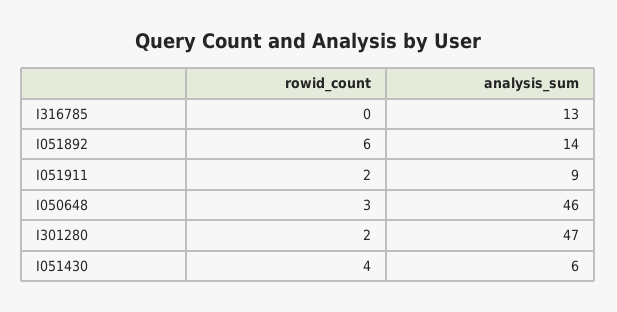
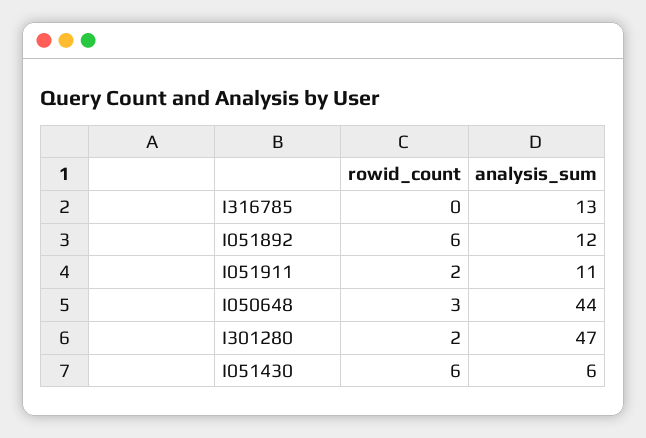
analysis_sum, I051892: 14 -> 12
analysis_sum, I051911: 9 -> 11
analysis_sum, I050648: 46 -> 44
rowid_count, I051430: 4 -> 6

